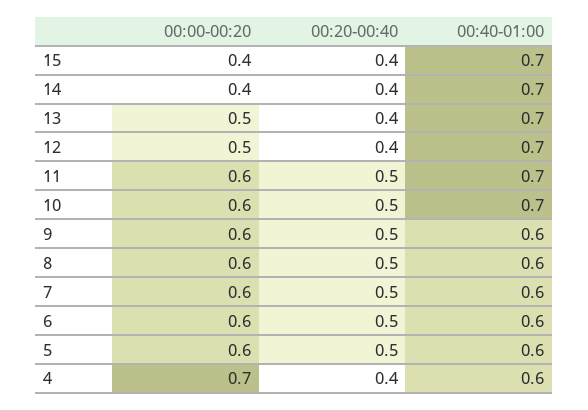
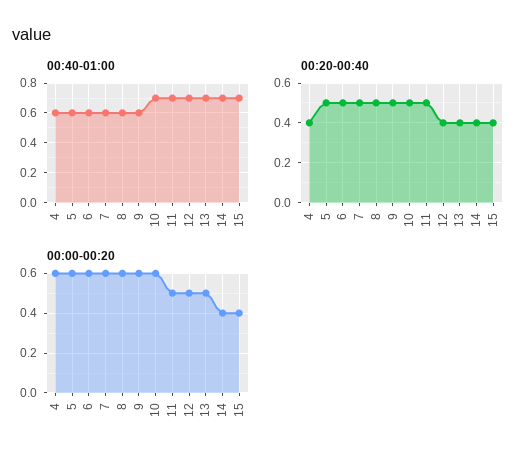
00:00-00:20, 11: 0.6 -> 0.5
00:00-00:20, 4: 0.7 -> 0.6

